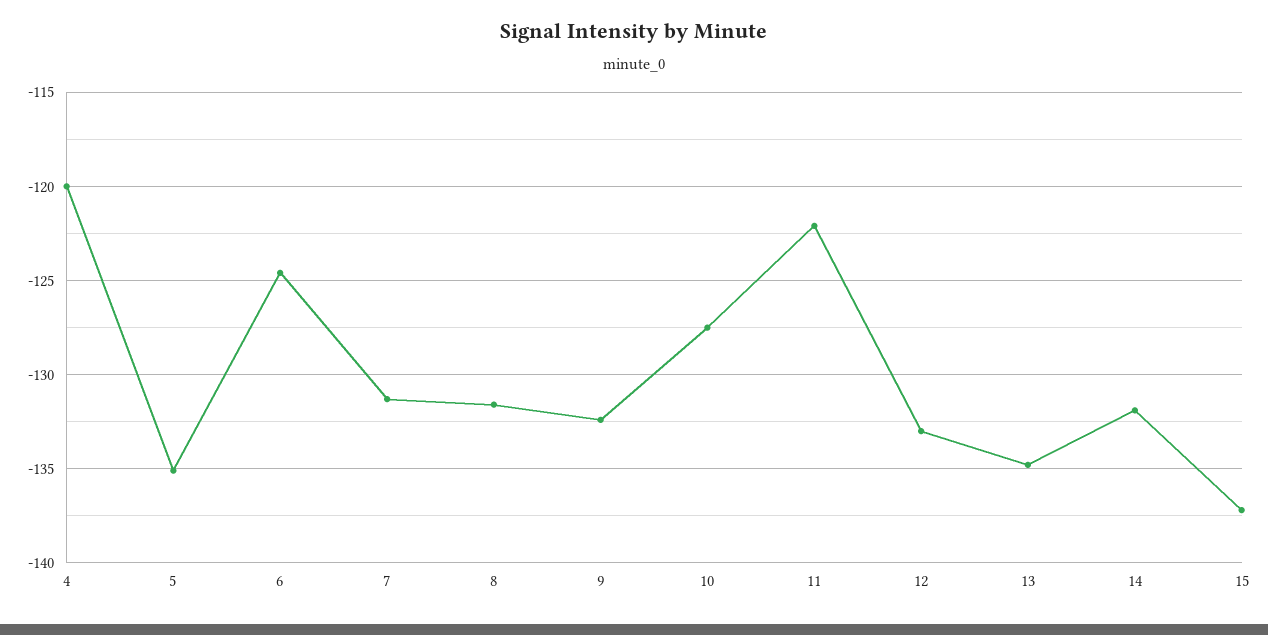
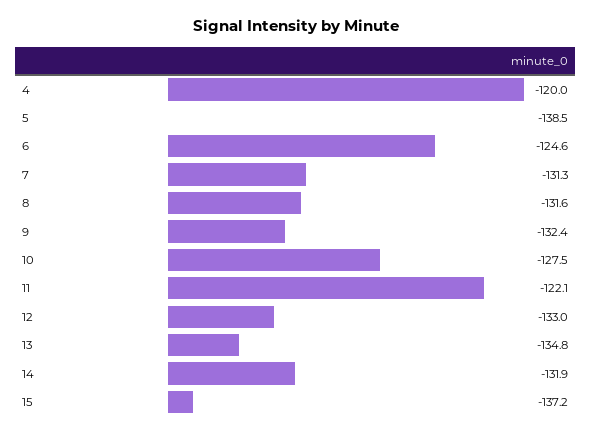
5: -135 -> -138.5

